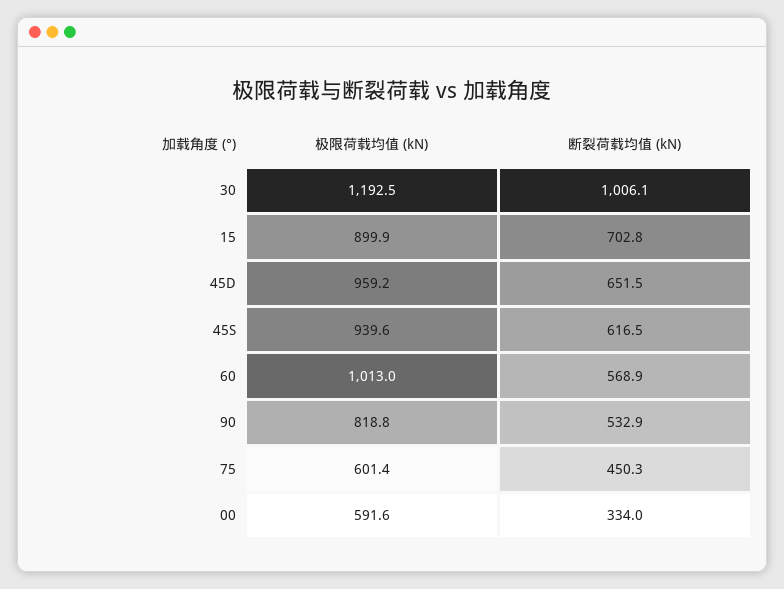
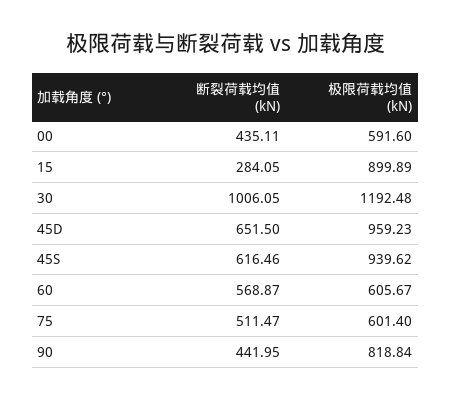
断裂荷载均值 (kN), 15: 702.8 -> 284.05
极限荷载均值 (kN), 60: 1013 -> 605.67
断裂荷载均值 (kN), 90: 532.9 -> 441.95
断裂荷载均值 (kN), 75: 450.3 -> 511.47
断裂荷载均值 (kN), 00: 334 -> 435.11

